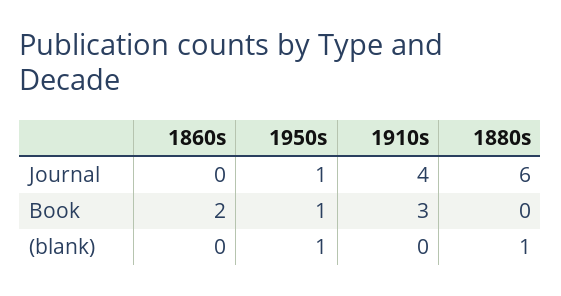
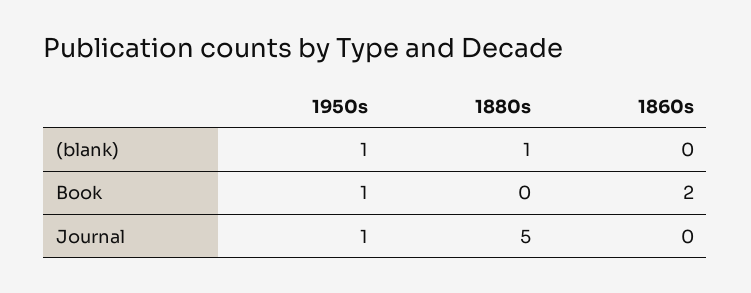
1910s, Journal: 4 -> none
1880s, Journal: 6 -> 5
1910s, Book: 3 -> none
1910s, (blank): 0 -> none

